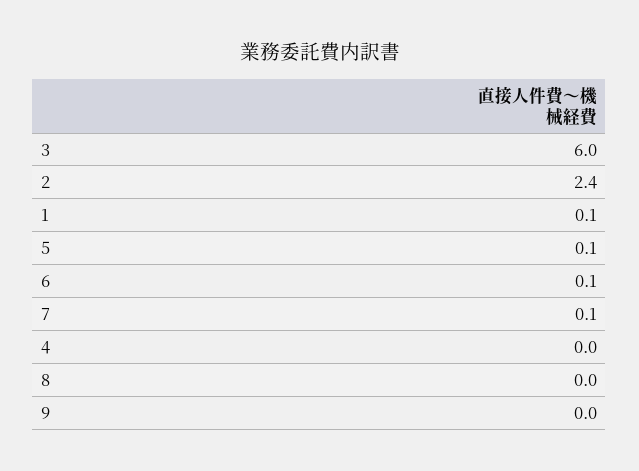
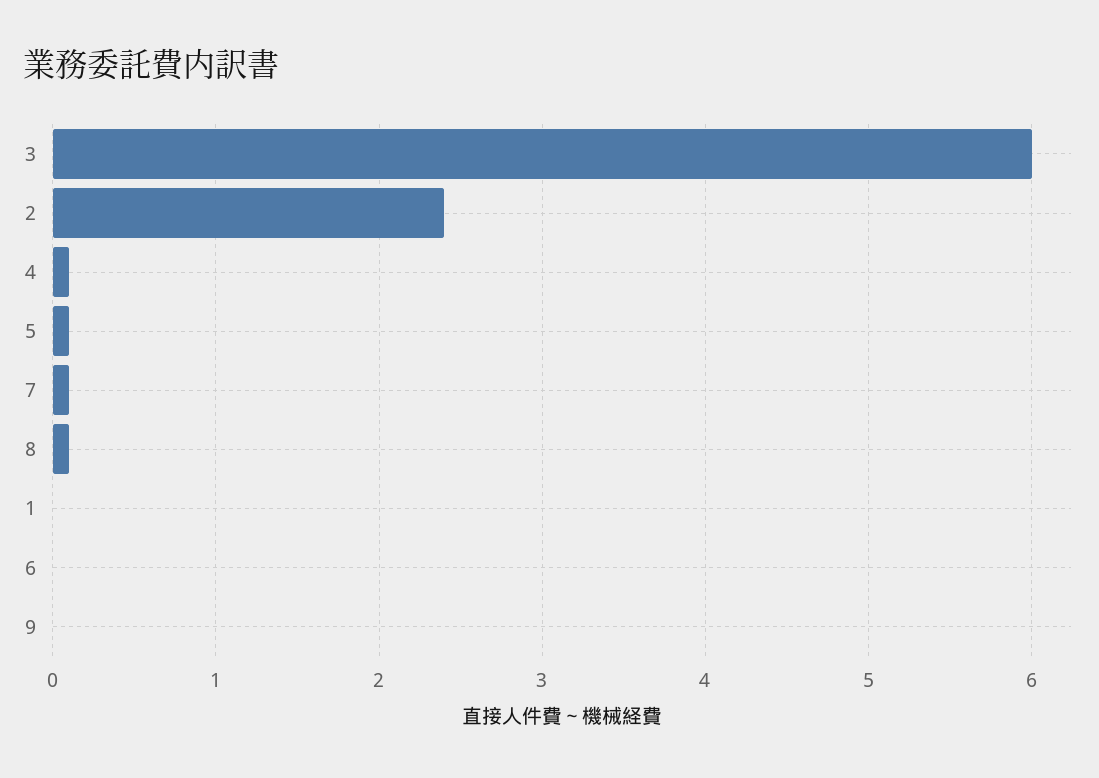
1: 0.1 -> 0
6: 0.1 -> 0
4: 0 -> 0.1
8: 0 -> 0.1

